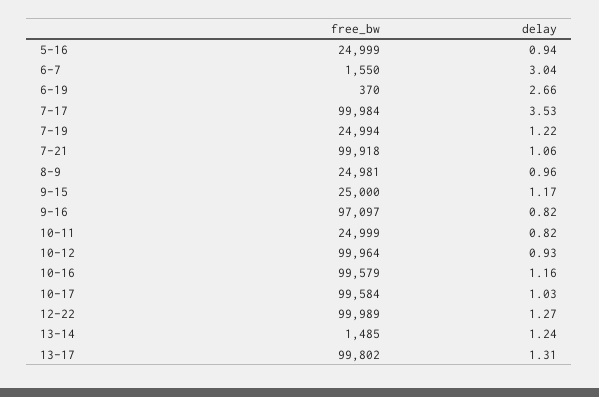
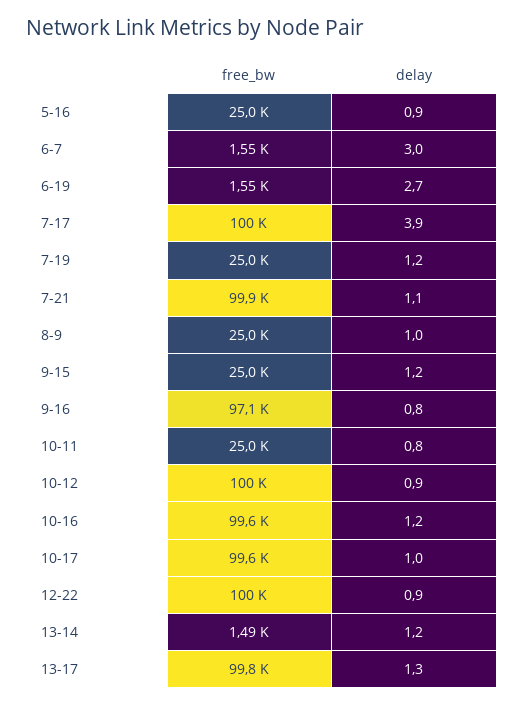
free_bw, 6-19: 370 -> 1550
delay, 7-17: 3.53 -> 3.9
delay, 12-22: 1.27 -> 0.9

